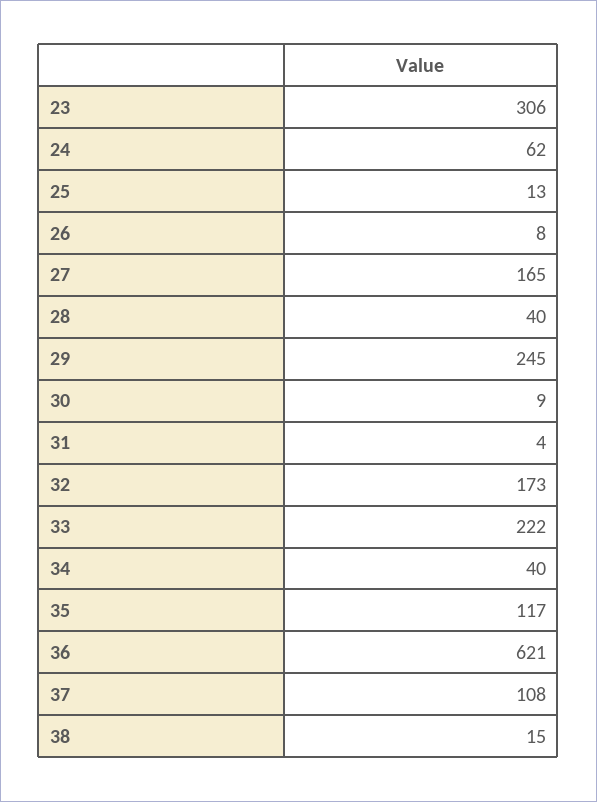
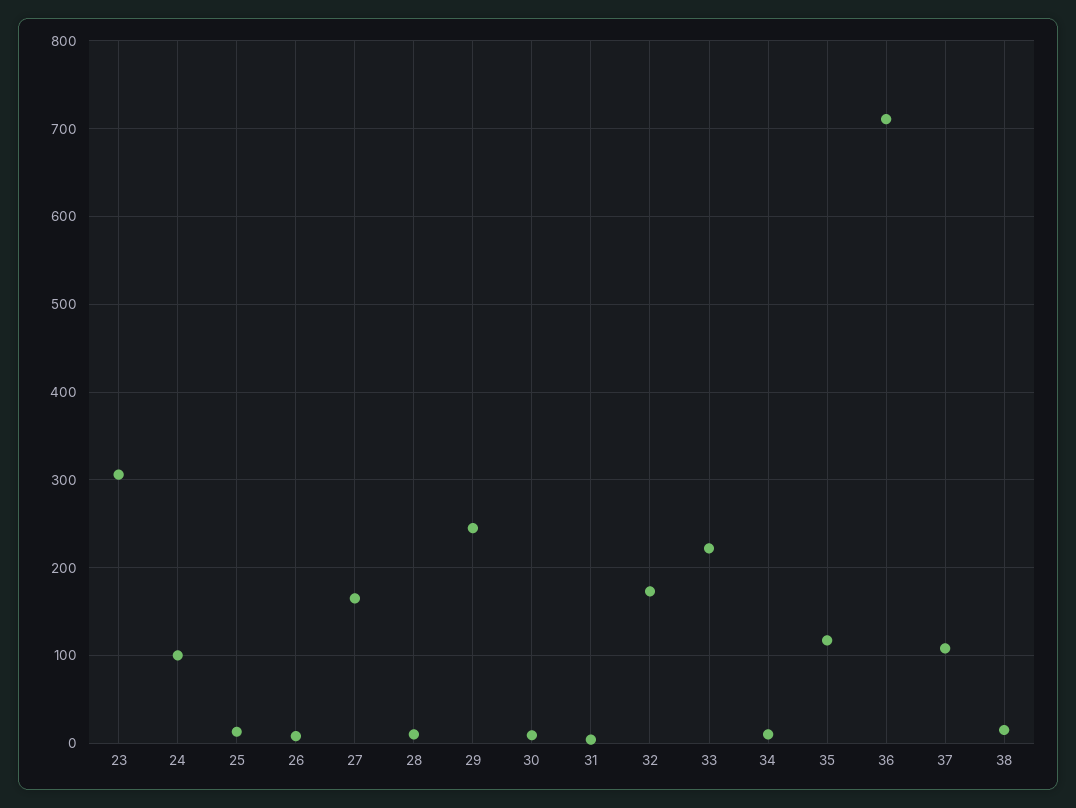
24: 62 -> 100
28: 40 -> 10
34: 40 -> 10
36: 621 -> 710

